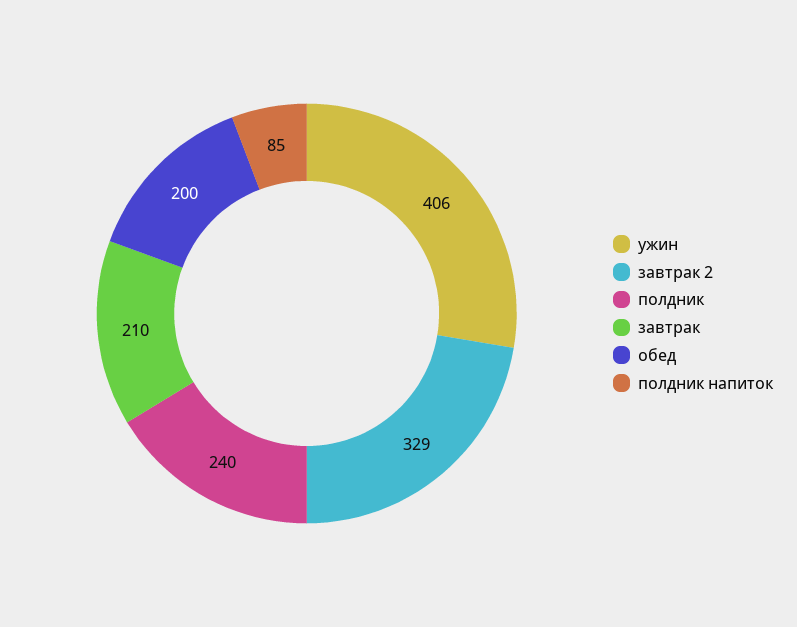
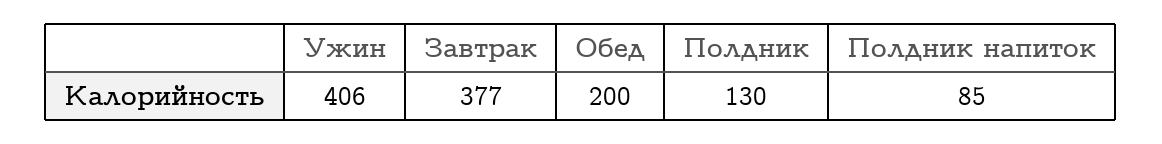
завтрак 2: 329 -> none
полдник: 240 -> 130
завтрак: 210 -> 377

